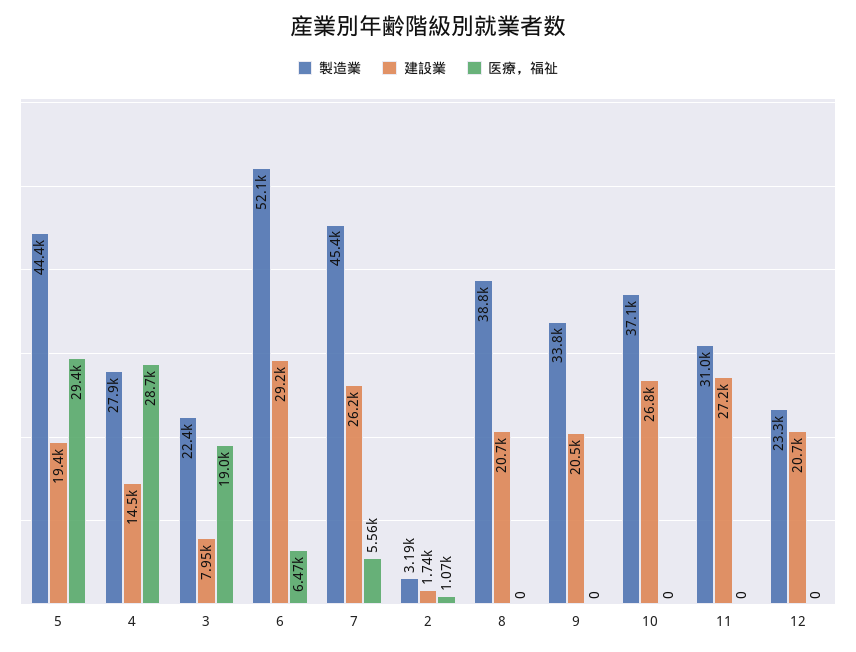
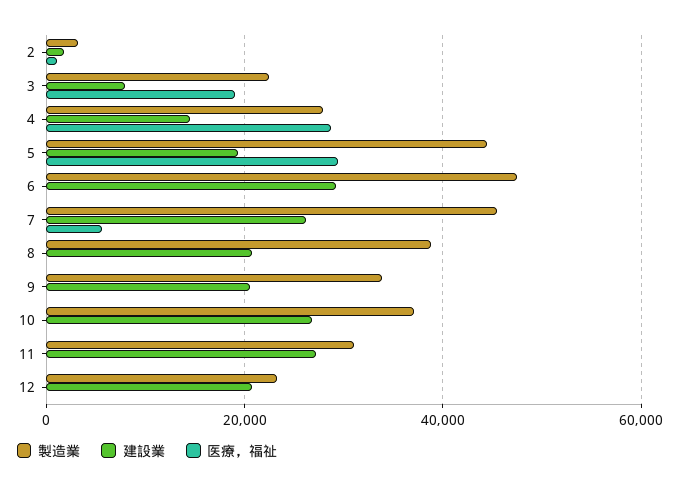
製造業, 6: 52100 -> 48000
医療，福祉, 6: 6470 -> 0

